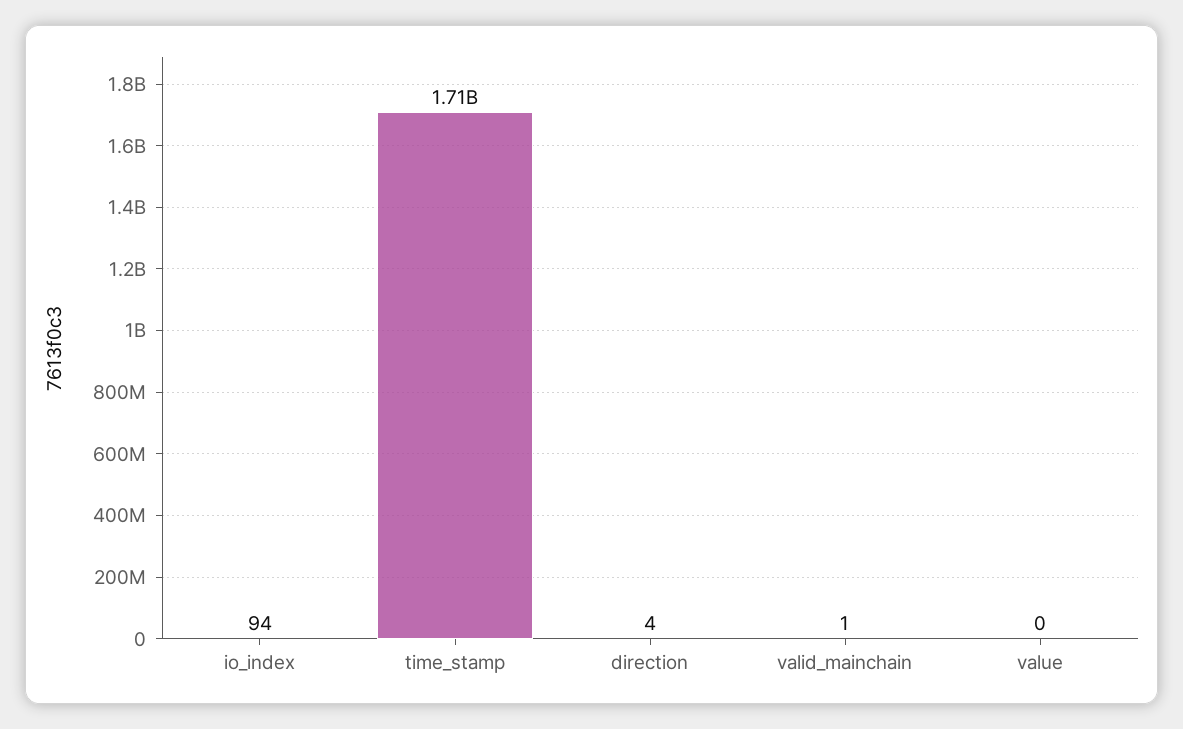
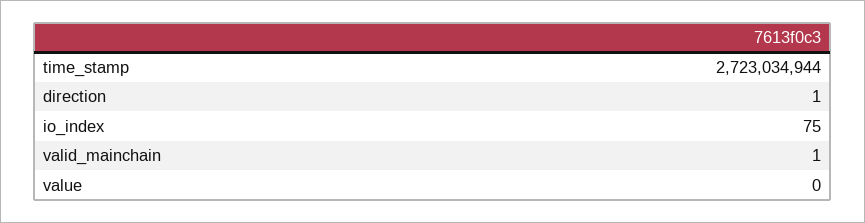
io_index: 94 -> 75
time_stamp: 1710000000 -> 2723034944
direction: 4 -> 1

